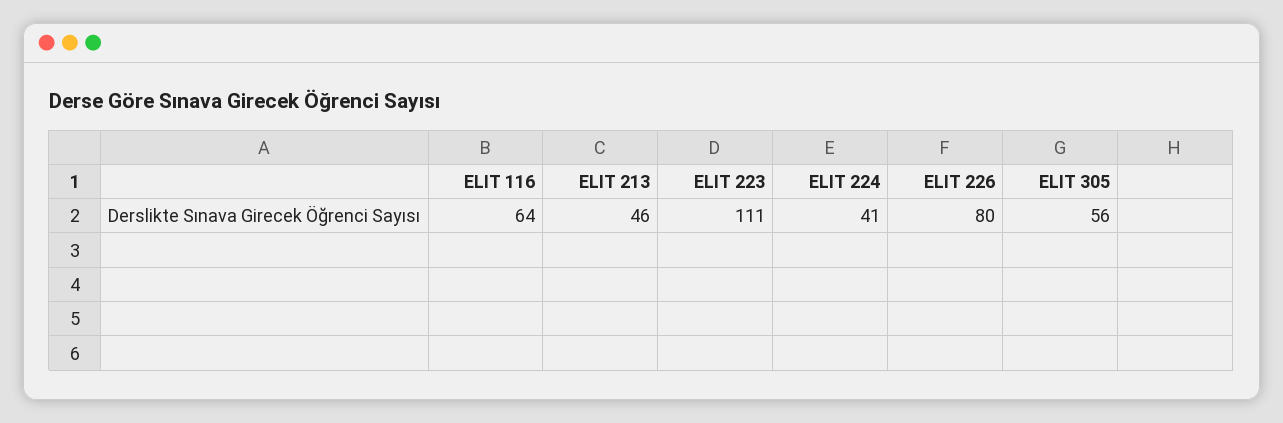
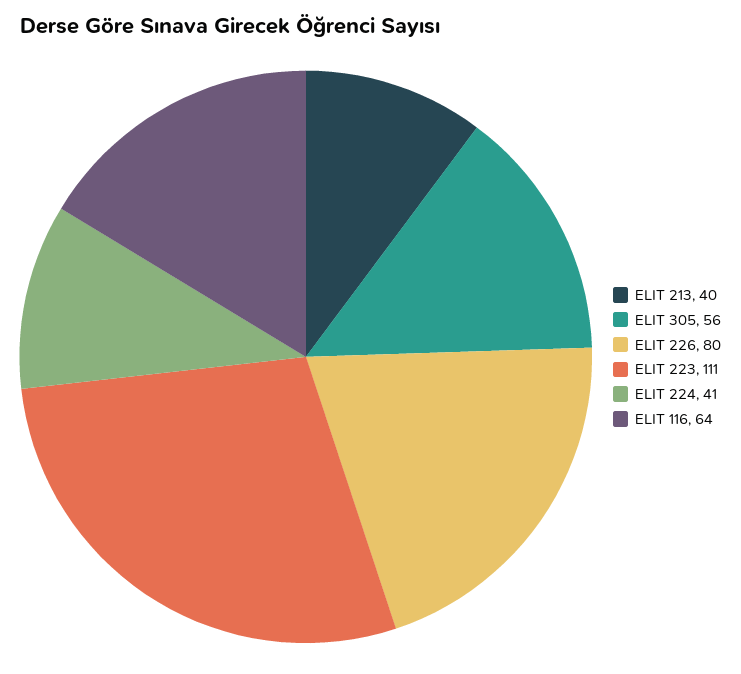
ELIT 213: 46 -> 40

